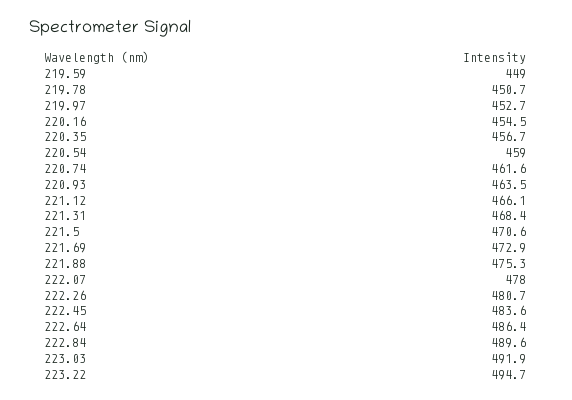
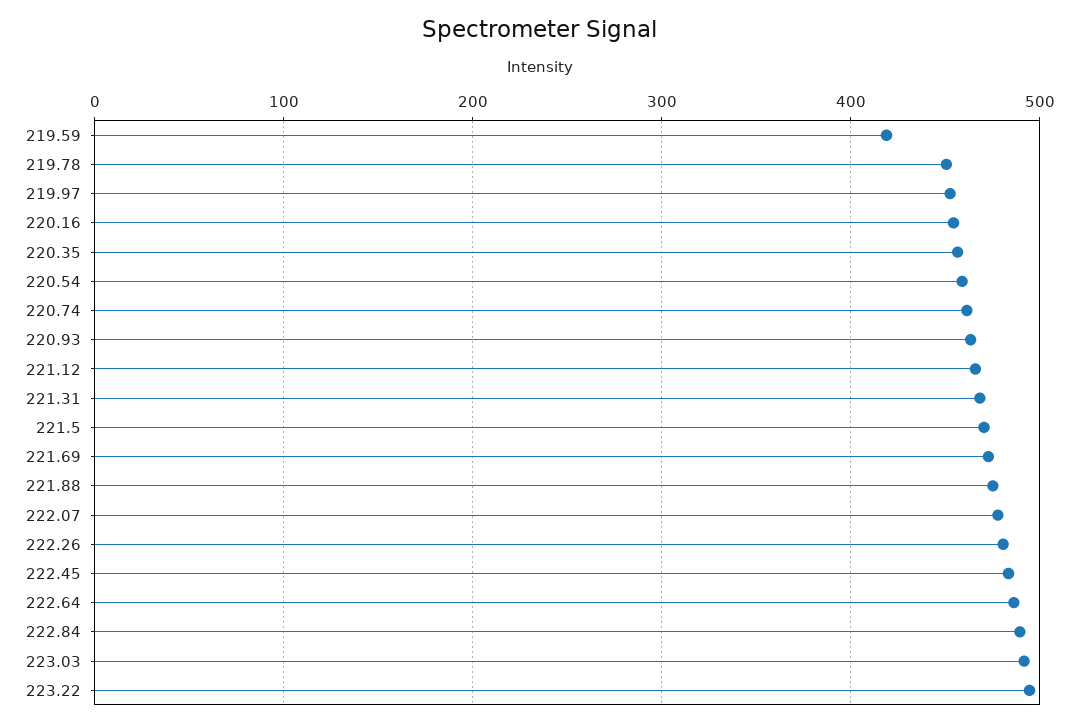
219.59: 449 -> 420

